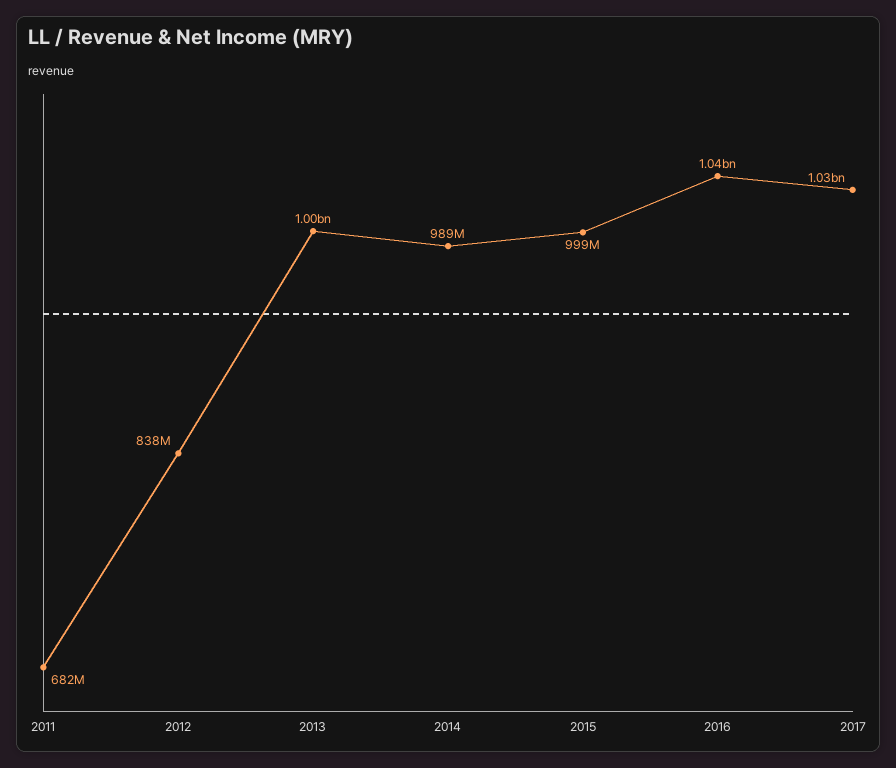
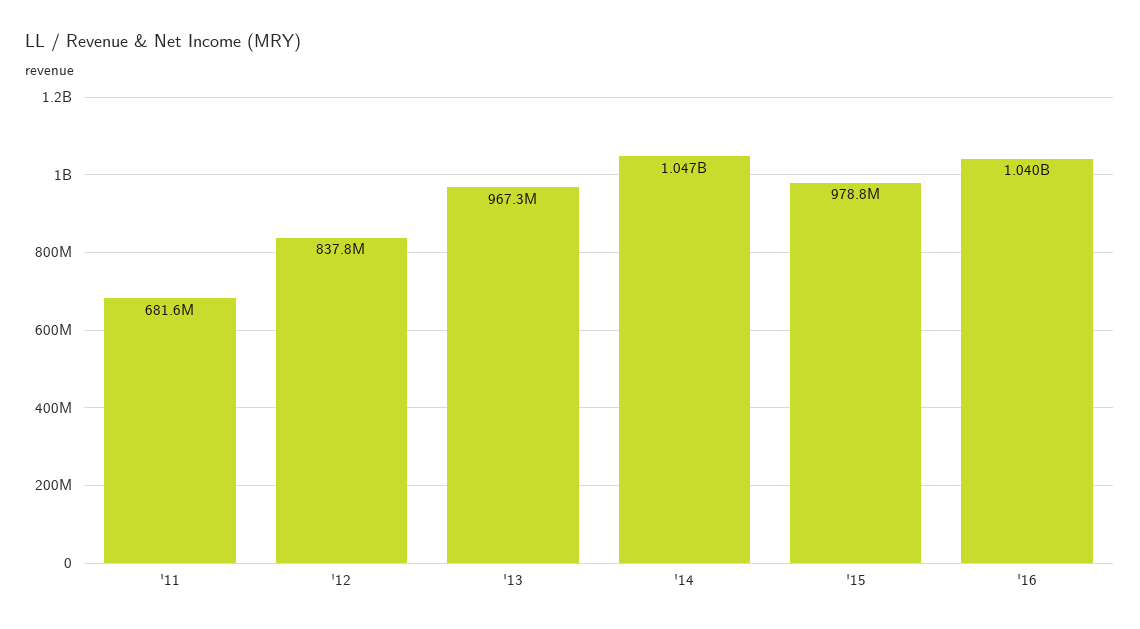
2013: 1000000000 -> 967300000
2014: 989000000 -> 1047000000
2015: 999000000 -> 978800000
2017: 1030000000 -> none

